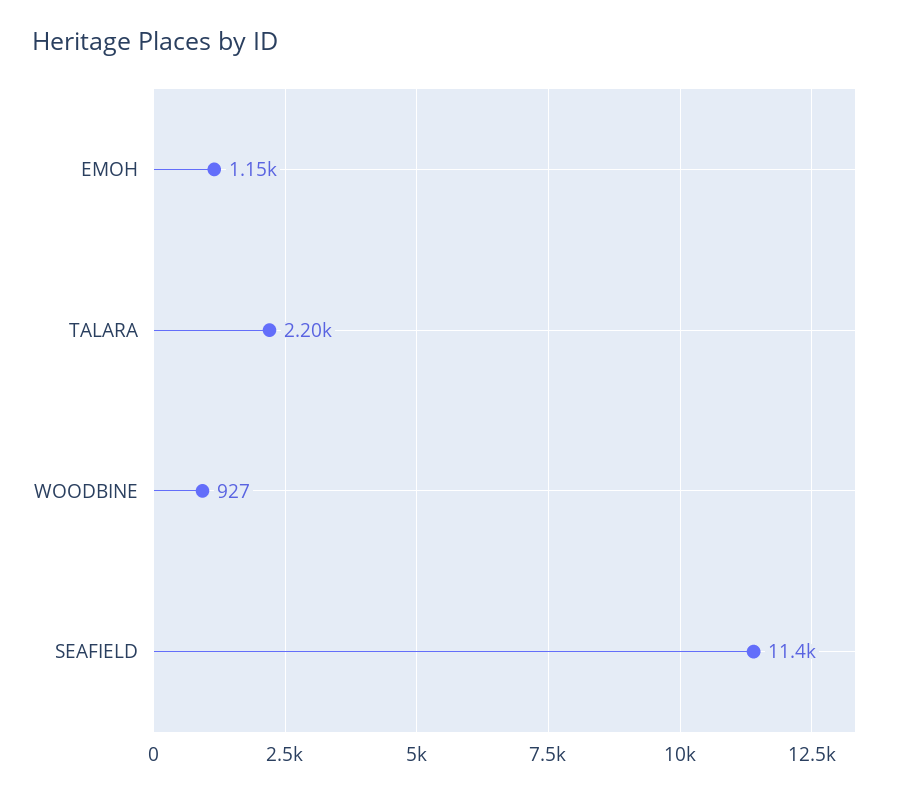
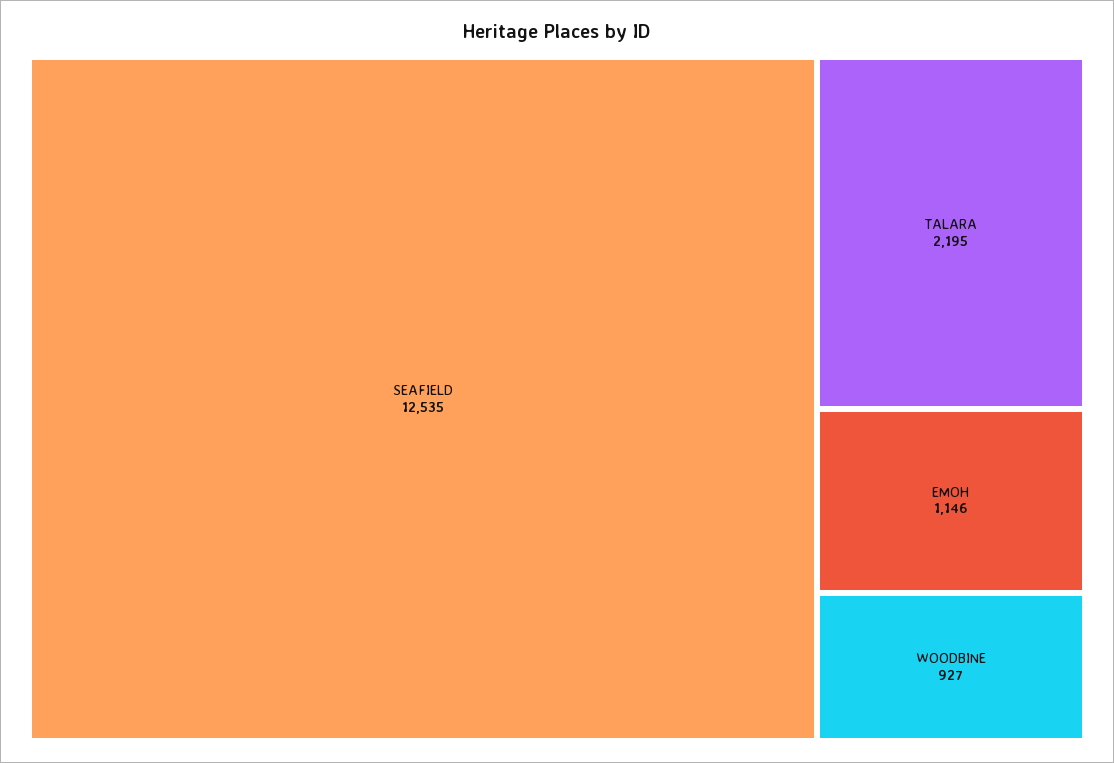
SEAFIELD: 11400 -> 12535

